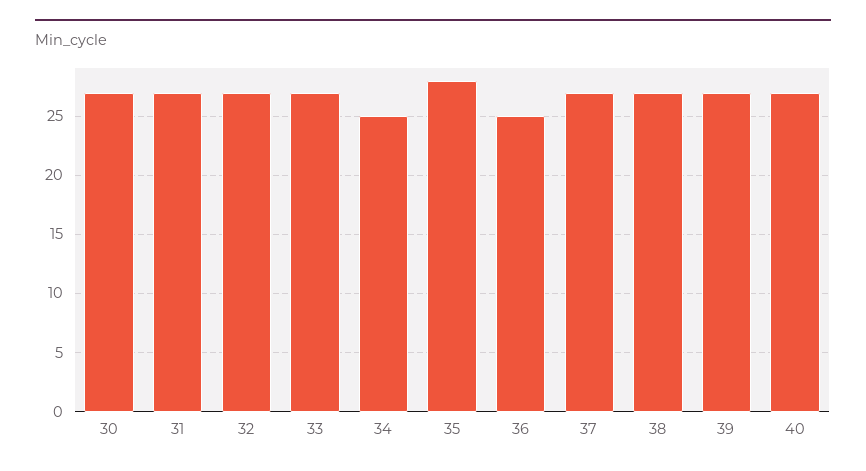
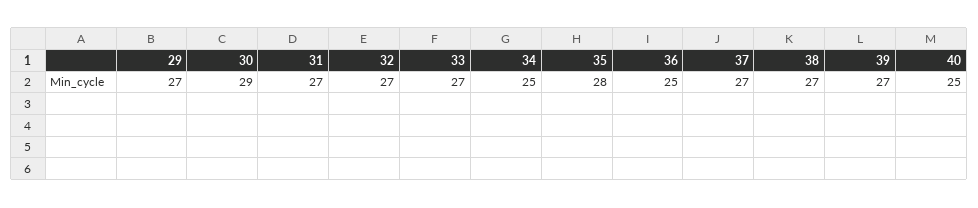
30: 27 -> 29
40: 27 -> 25
29: none -> 27

